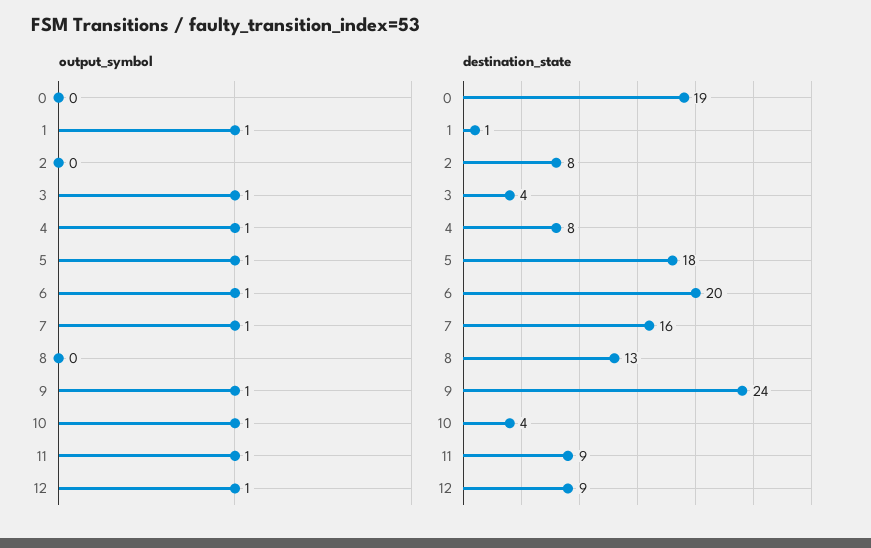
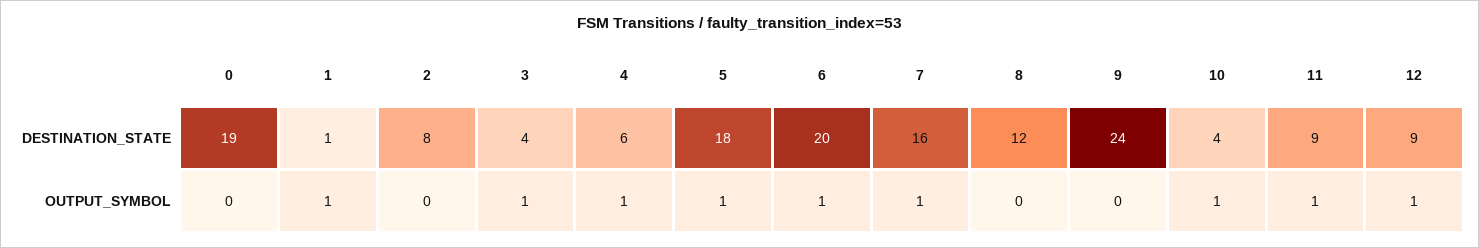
output_symbol, 9: 1 -> 0
destination_state, 4: 8 -> 6
destination_state, 8: 13 -> 12

